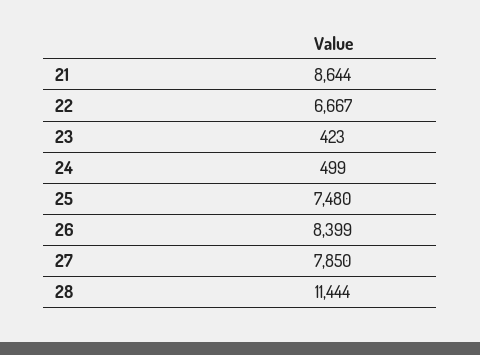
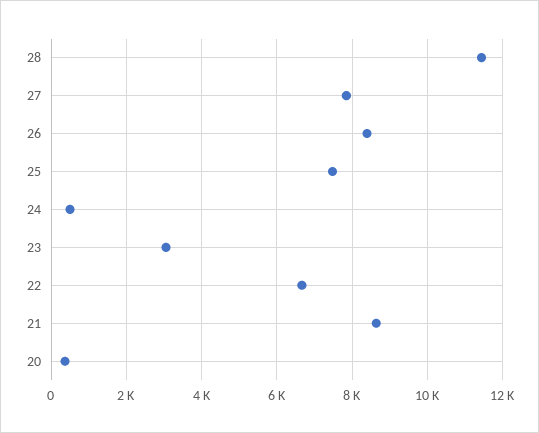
23: 423 -> 3000
20: none -> 400

